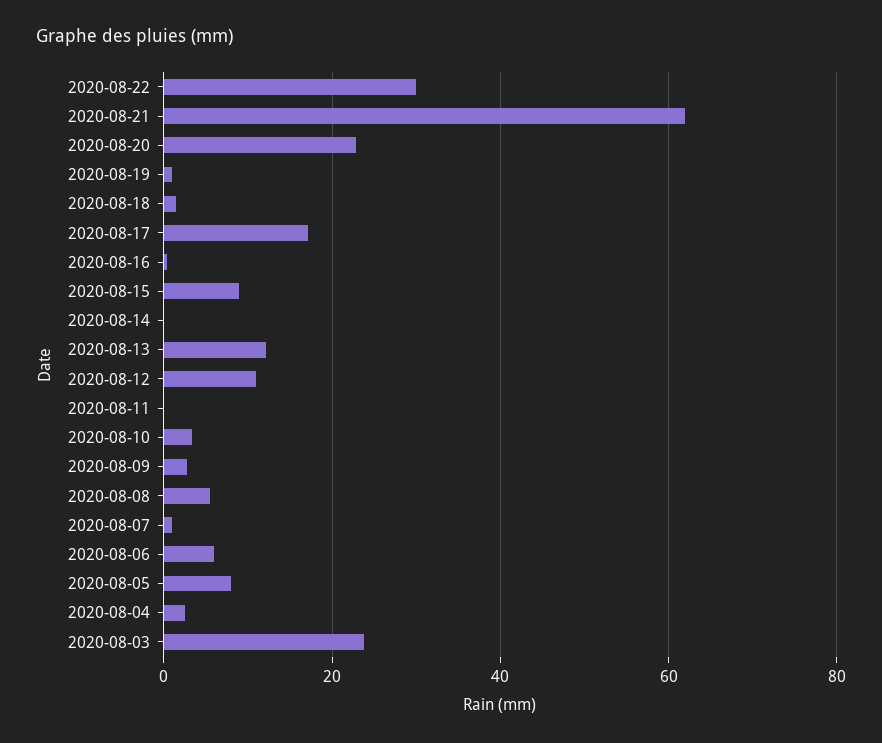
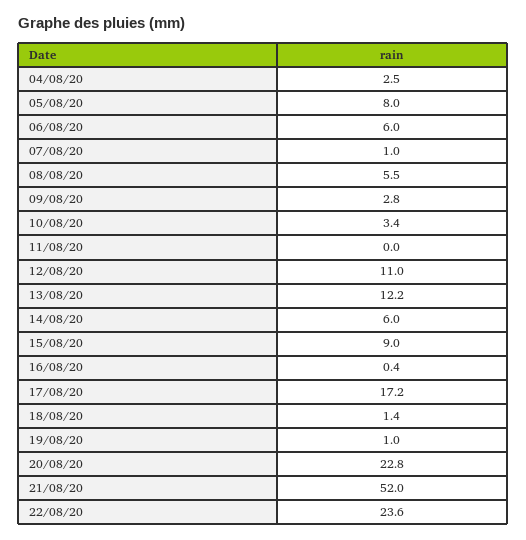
2020-08-22: 30 -> 23.6
2020-08-21: 62 -> 52
2020-08-14: 0 -> 6
2020-08-03: 24 -> none

